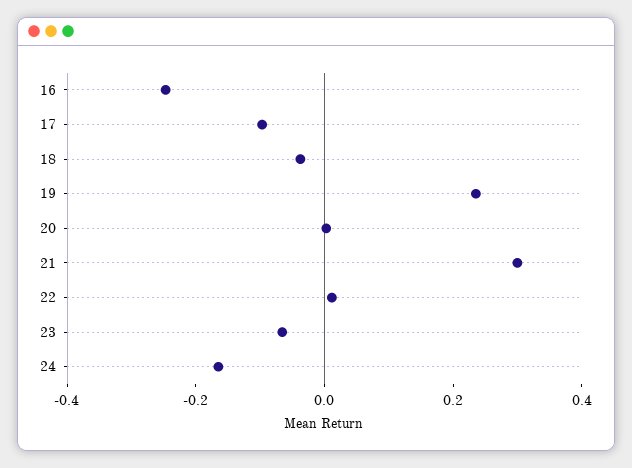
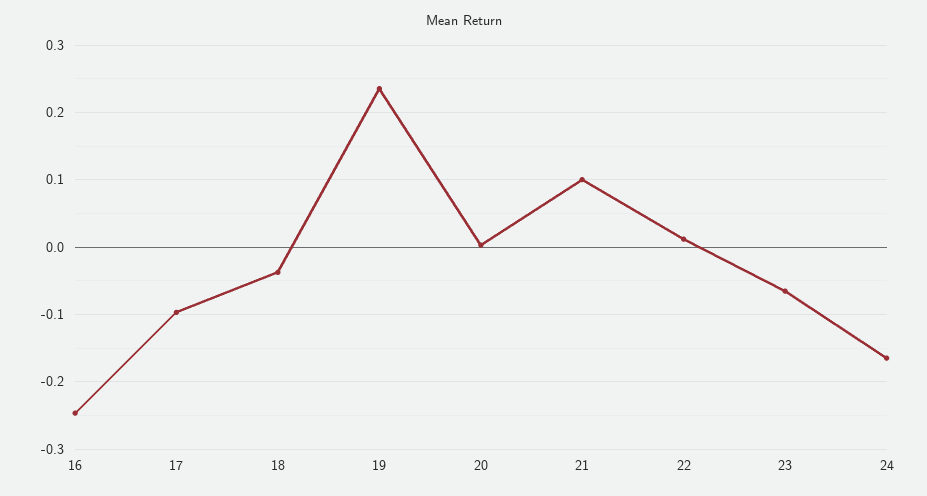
21: 0.3 -> 0.1

